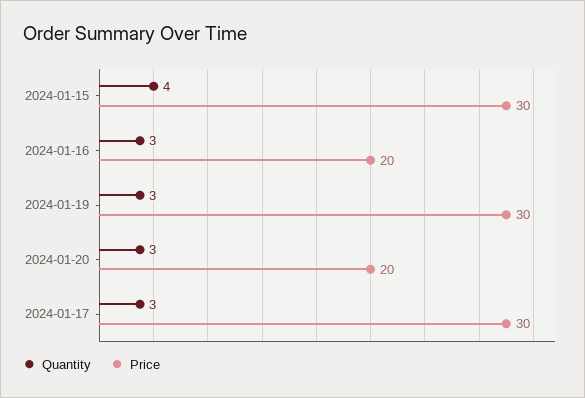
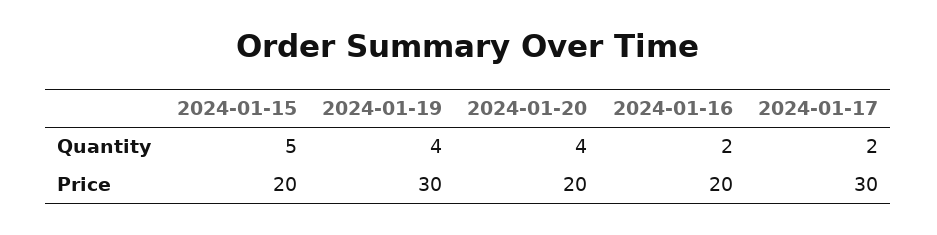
Quantity, 2024-01-15: 4 -> 5
Price, 2024-01-15: 30 -> 20
Quantity, 2024-01-16: 3 -> 2
Quantity, 2024-01-19: 3 -> 4
Quantity, 2024-01-20: 3 -> 4
Quantity, 2024-01-17: 3 -> 2

